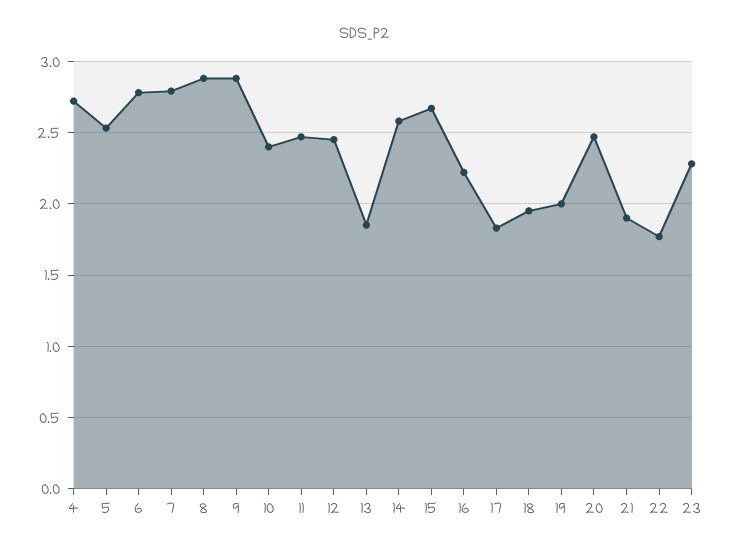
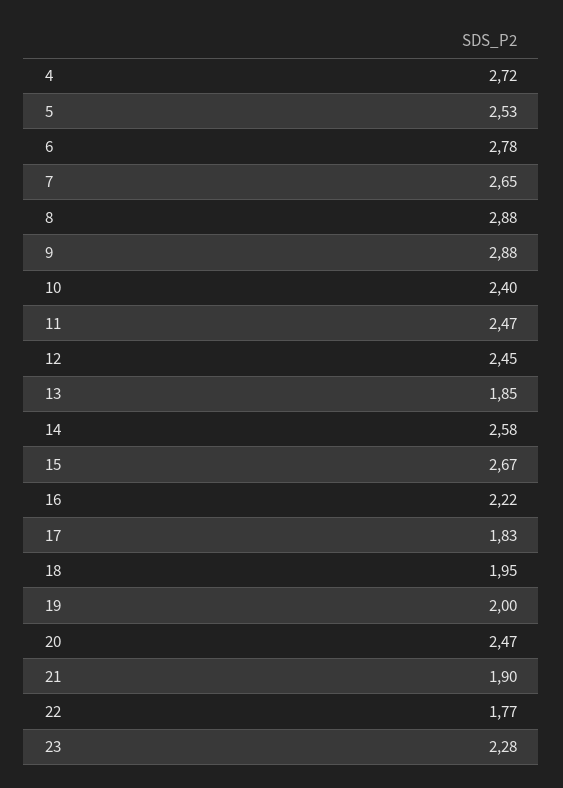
7: 2.8 -> 2.65

